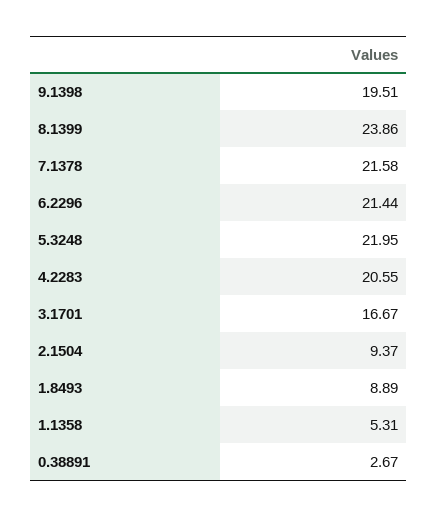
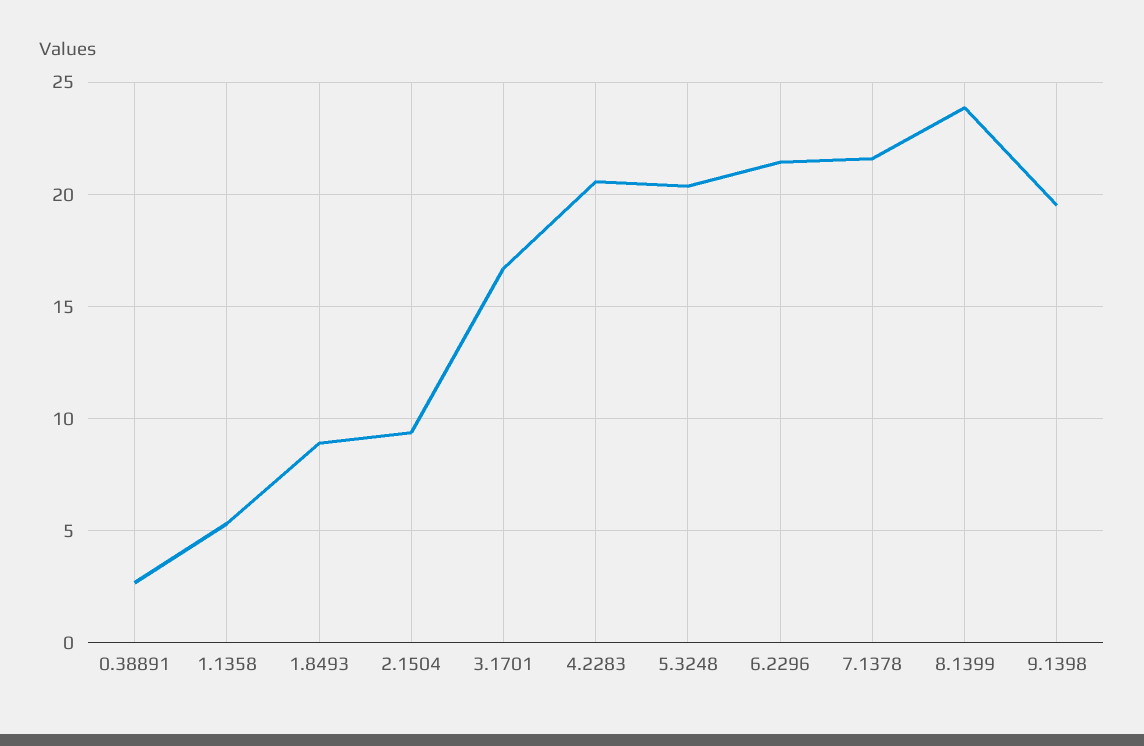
5.3248: 21.95 -> 20.5

